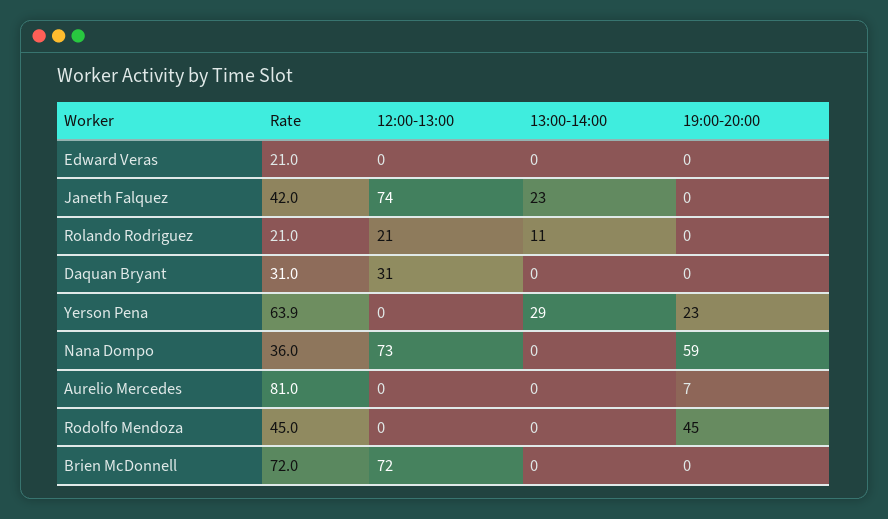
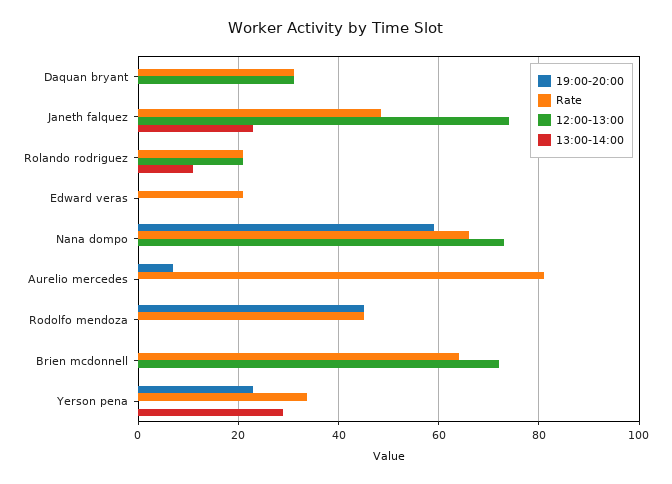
Rate, Janeth Falquez: 42 -> 48
Rate, Yerson Pena: 63.9 -> 34
Rate, Nana Dompo: 36 -> 66
Rate, Brien McDonnell: 72 -> 64

